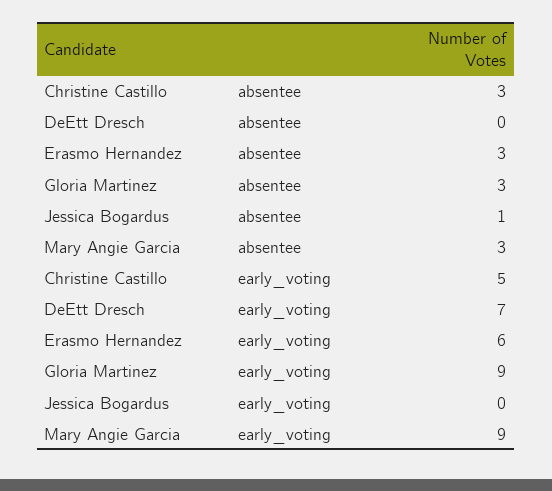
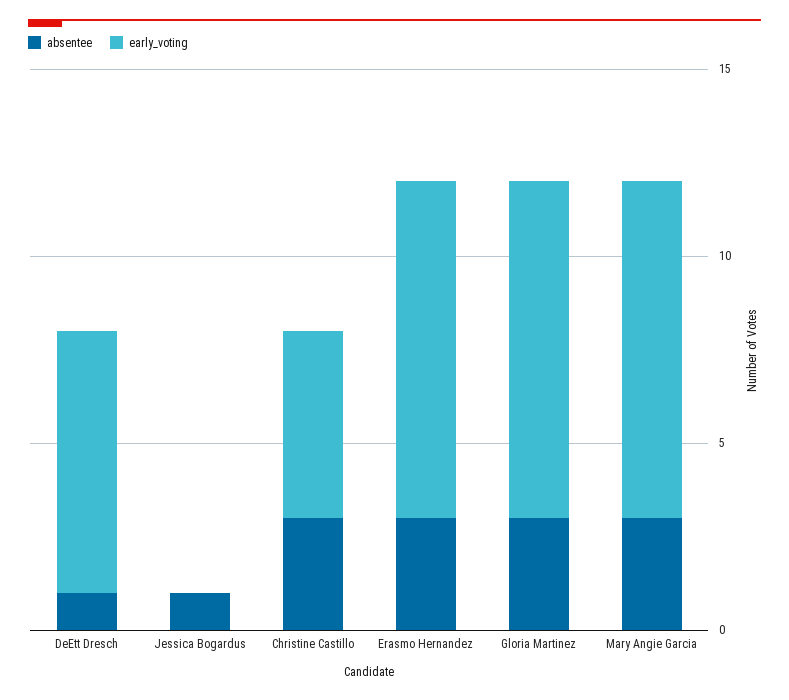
absentee, DeEtt Dresch: 0 -> 1
early_voting, Erasmo Hernandez: 6 -> 9

